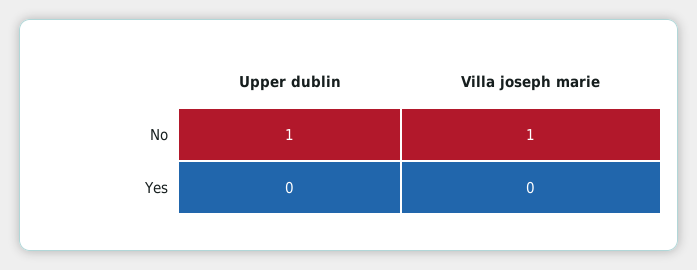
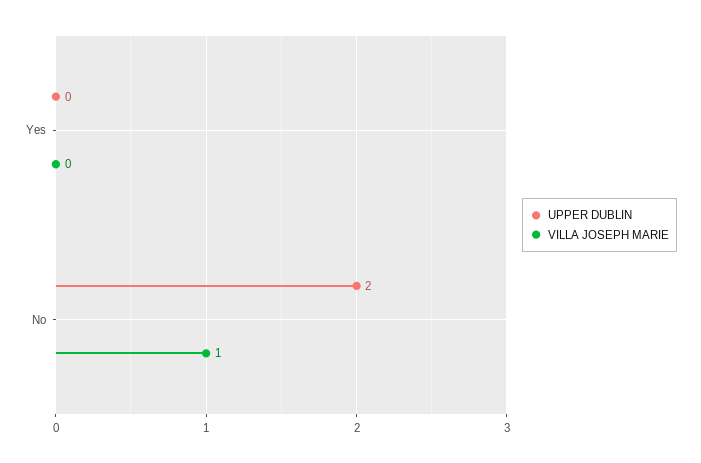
Upper dublin, No: 1 -> 2

